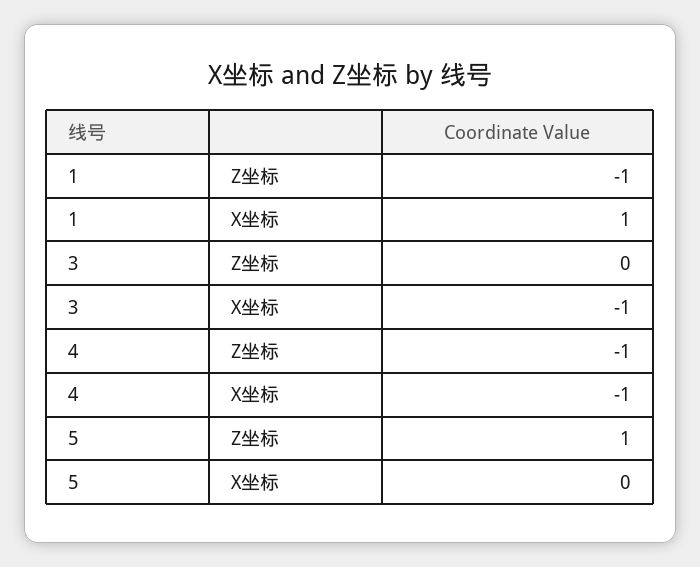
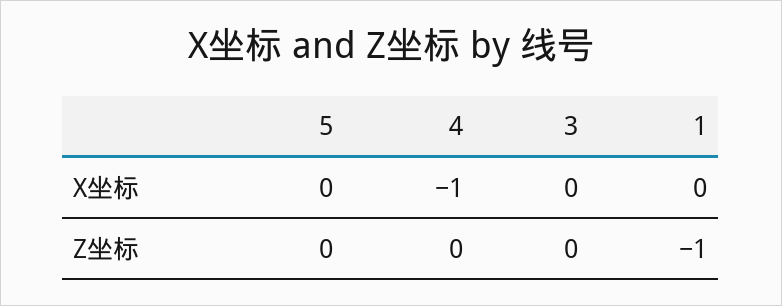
1, X坐标: 1 -> 0
3, X坐标: -1 -> 0
4, Z坐标: -1 -> 0
5, Z坐标: 1 -> 0

